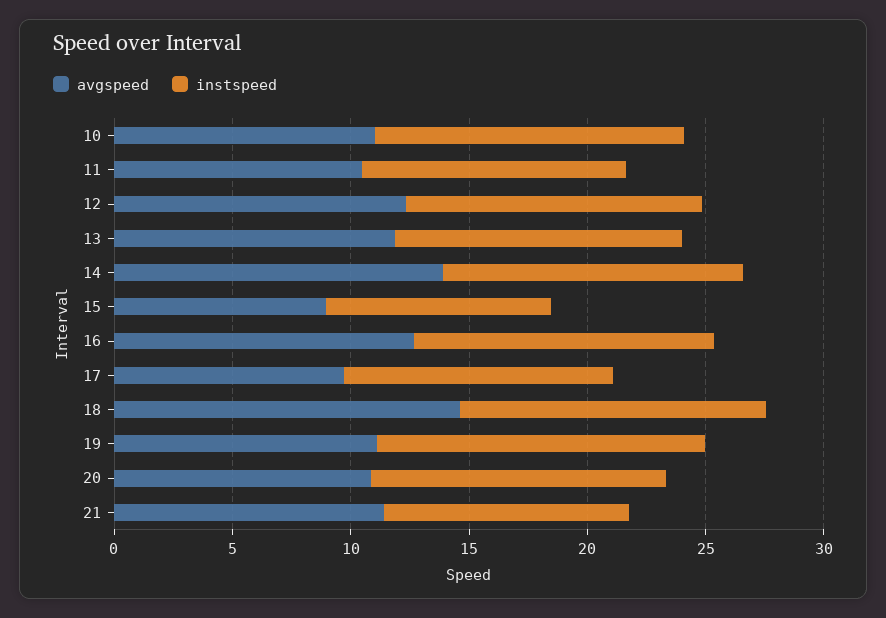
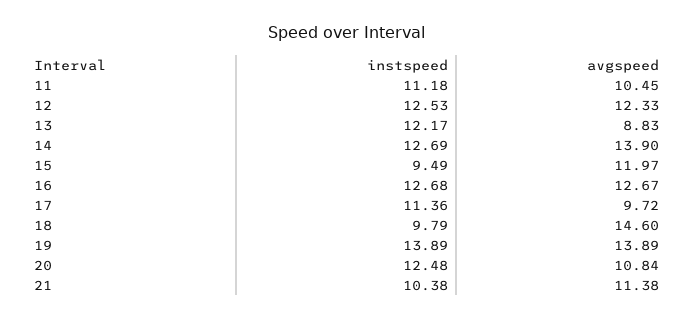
avgspeed, 10: 11 -> none
instspeed, 10: 13 -> none
avgspeed, 13: 12 -> 8.83
avgspeed, 15: 9 -> 11.97
instspeed, 18: 13 -> 9.79
avgspeed, 19: 11 -> 13.89

